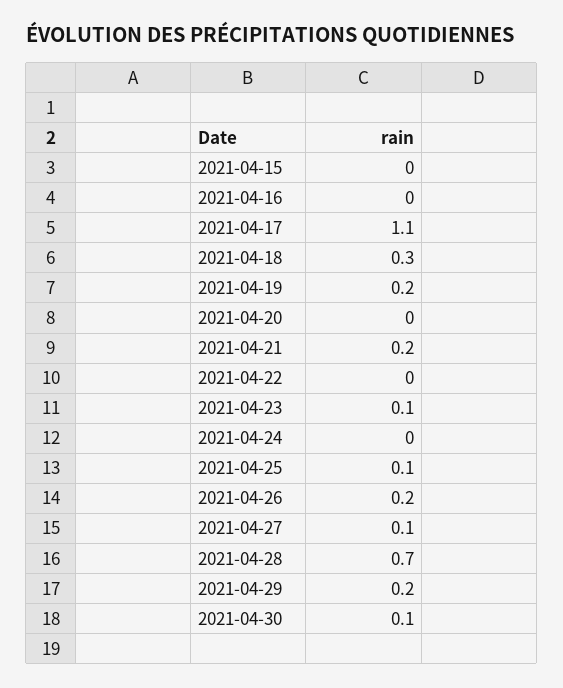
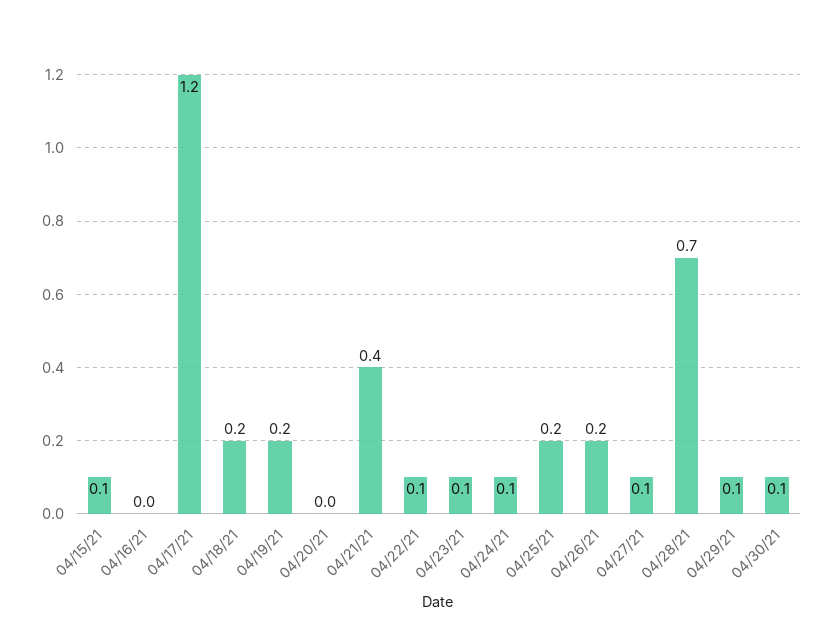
2021-04-15: 0 -> 0.1
2021-04-17: 1.1 -> 1.2
2021-04-18: 0.3 -> 0.2
2021-04-21: 0.2 -> 0.4
2021-04-22: 0 -> 0.1
2021-04-24: 0 -> 0.1
2021-04-25: 0.1 -> 0.2
2021-04-29: 0.2 -> 0.1

